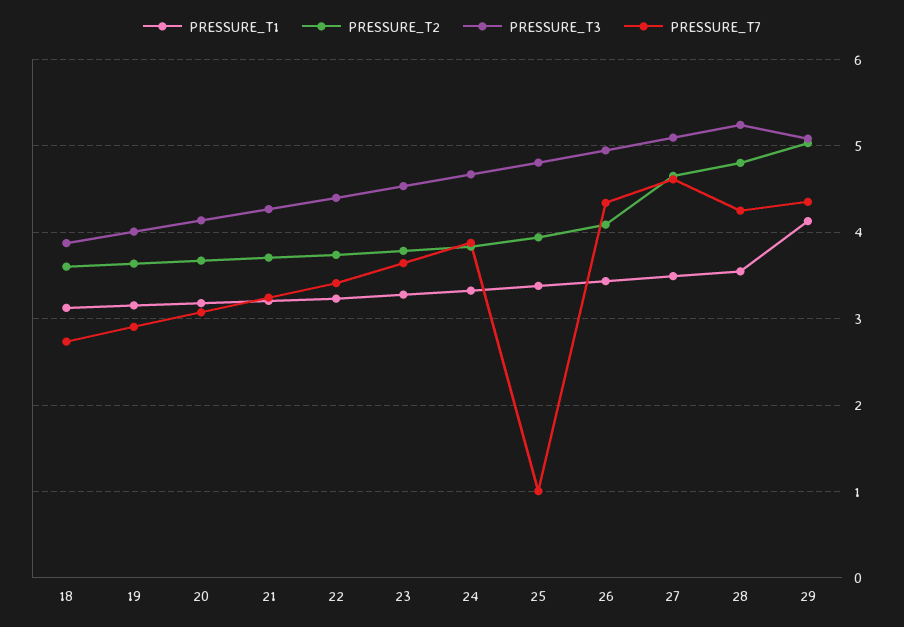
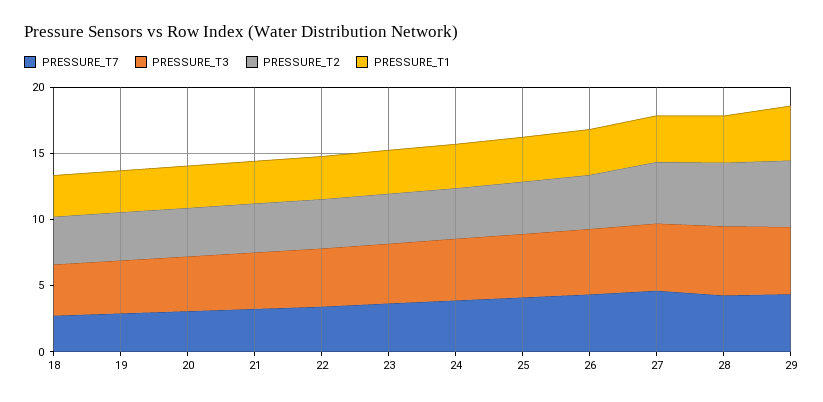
PRESSURE_T7, 25: 1 -> 4

